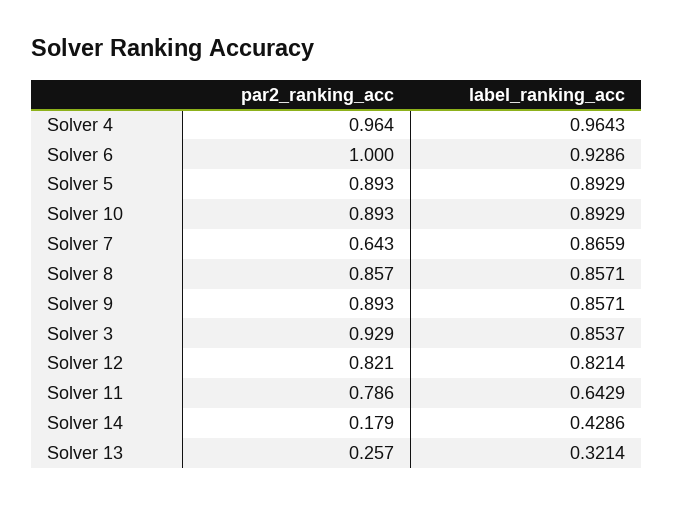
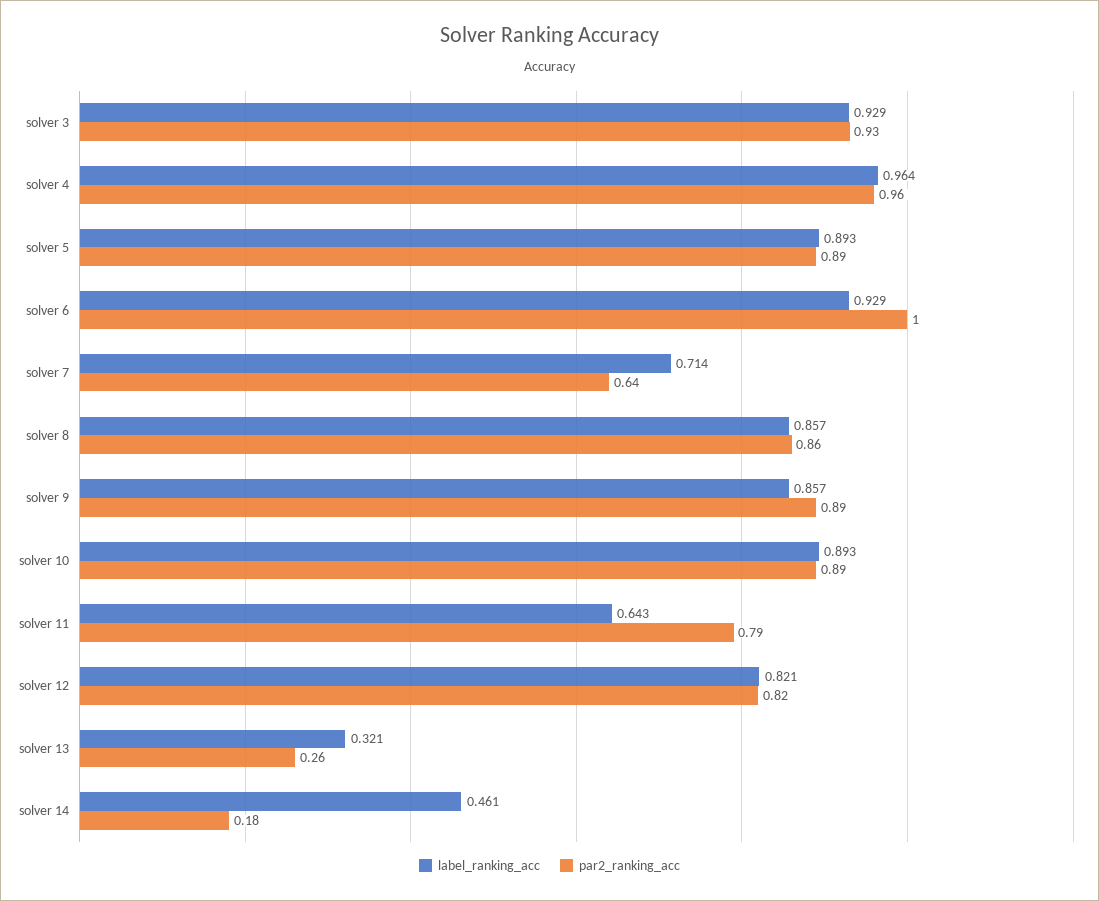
label_ranking_acc, Solver 7: 0.8659 -> 0.714
label_ranking_acc, Solver 3: 0.8537 -> 0.929
label_ranking_acc, Solver 14: 0.4286 -> 0.461

